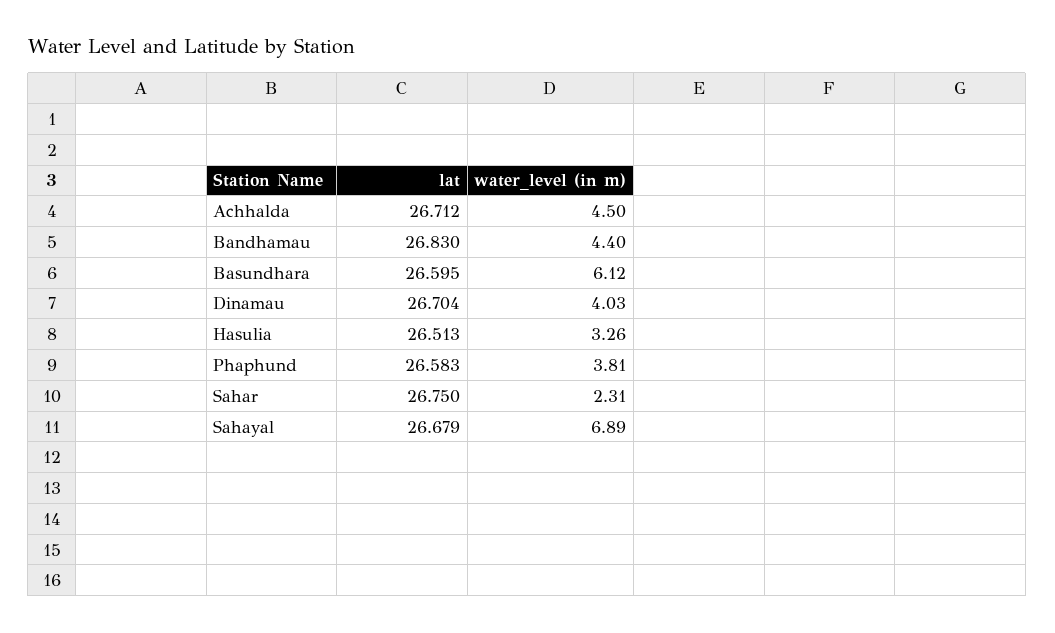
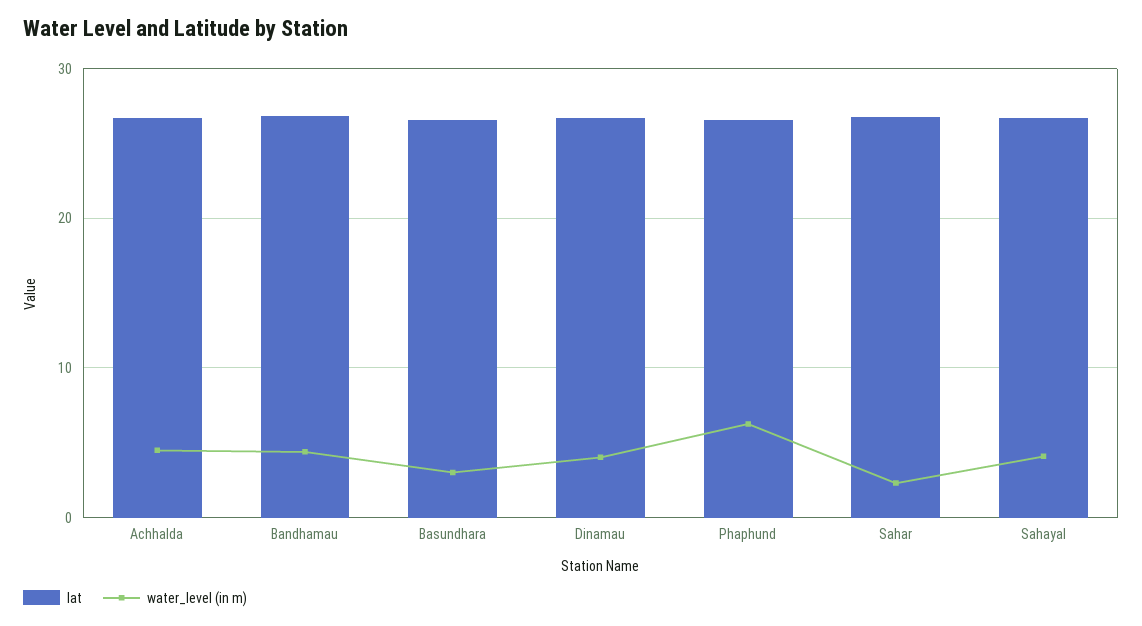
water_level (in m), Basundhara: 6.12 -> 3
lat, Hasulia: 26.513 -> none
water_level (in m), Hasulia: 3.26 -> none
water_level (in m), Phaphund: 3.81 -> 6
water_level (in m), Sahayal: 6.89 -> 4

